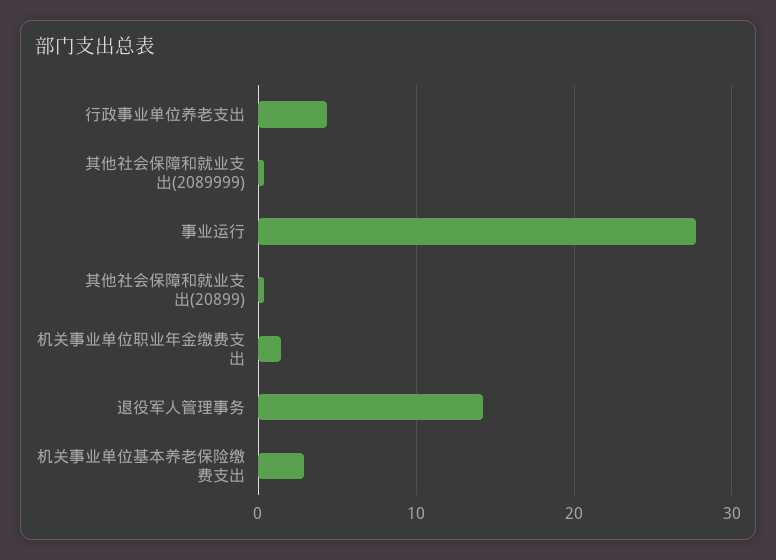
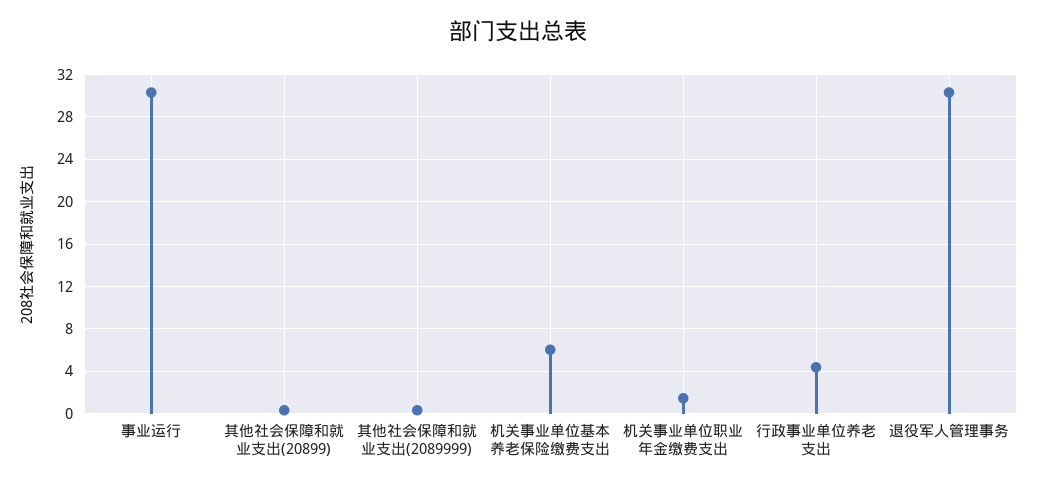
事业运行: 28 -> 30
退役军人管理事务: 14 -> 30
机关事业单位基本养老保险缴费支出: 3 -> 6

